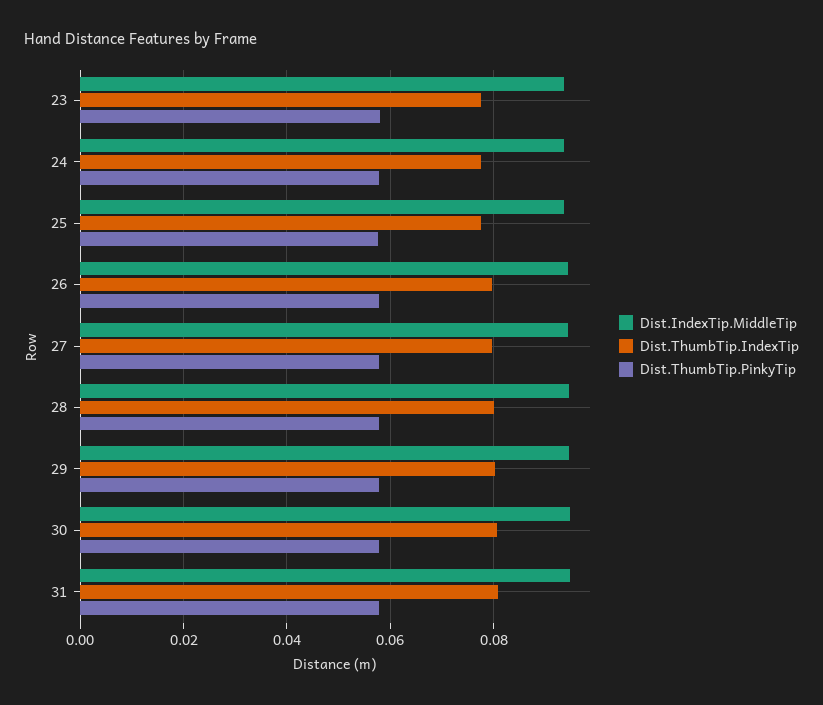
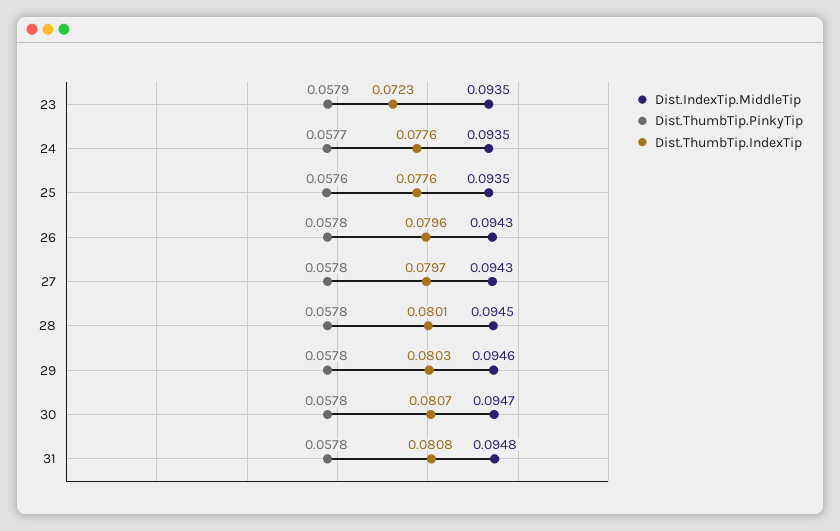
Dist.ThumbTip.IndexTip, 23: 0.078 -> 0.0723

